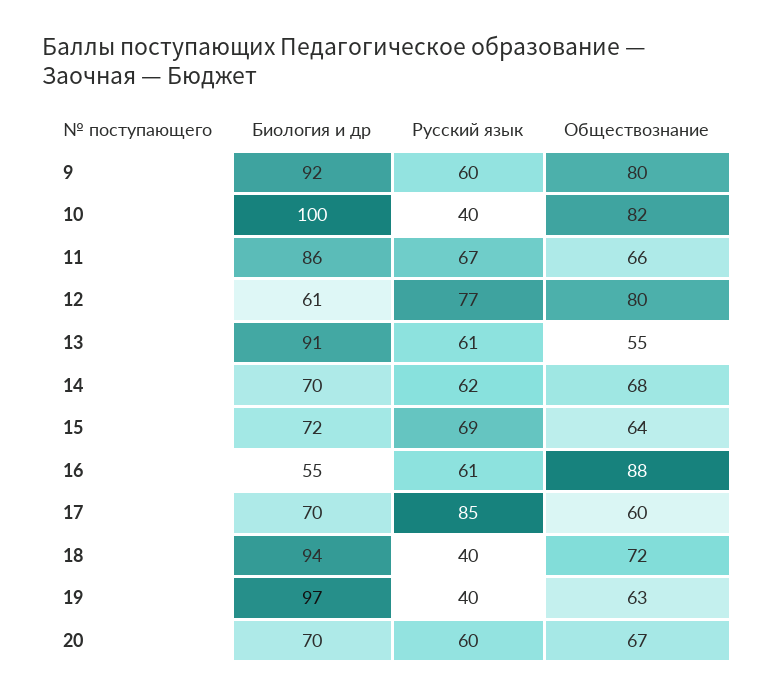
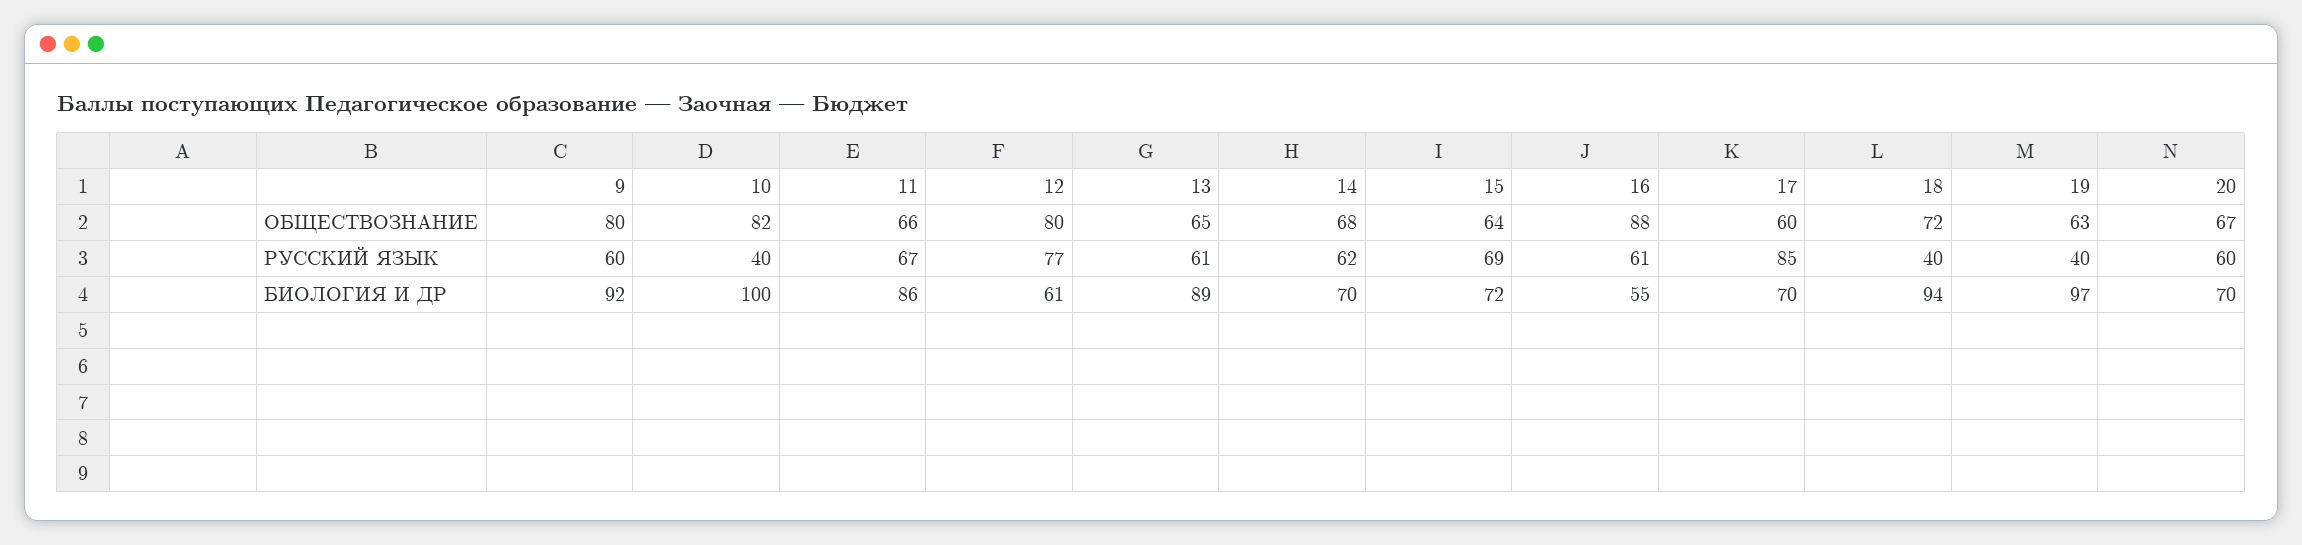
Биология и др, 13: 91 -> 89
Обществознание, 13: 55 -> 65

